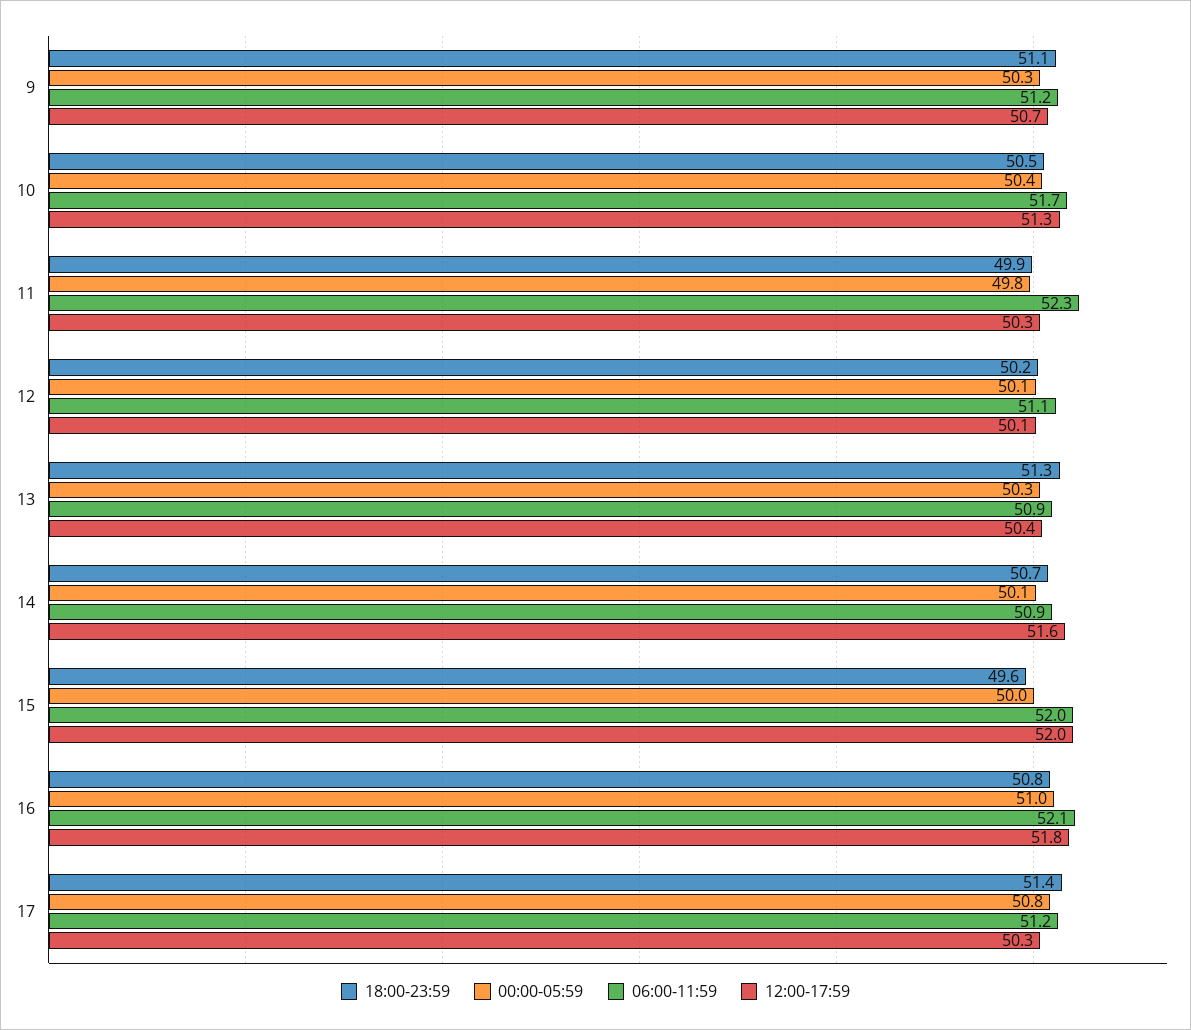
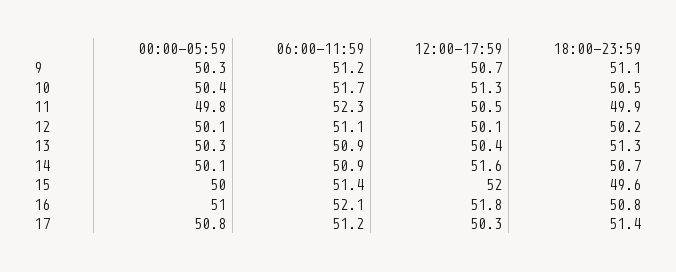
12:00-17:59, 11: 50.3 -> 50.5
06:00-11:59, 15: 52 -> 51.4

